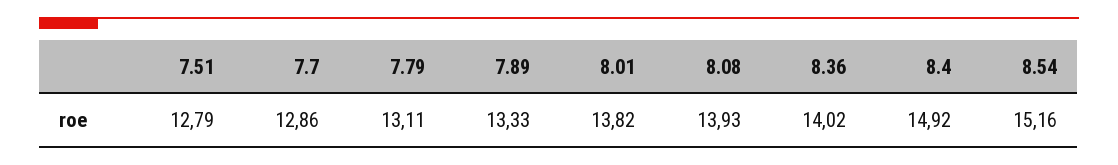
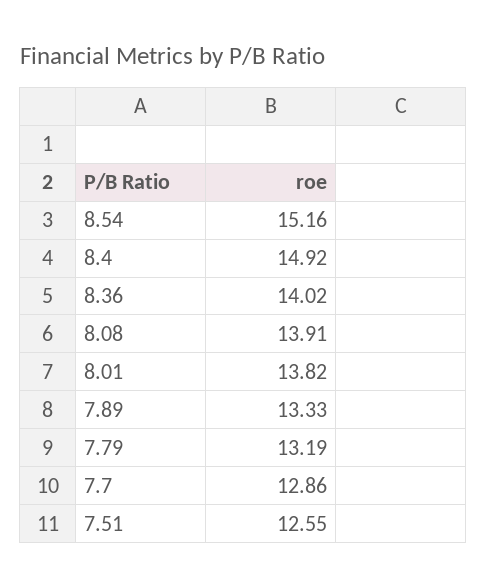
7.51: 12.79 -> 12.55
7.79: 13.11 -> 13.19
8.08: 13.93 -> 13.91

